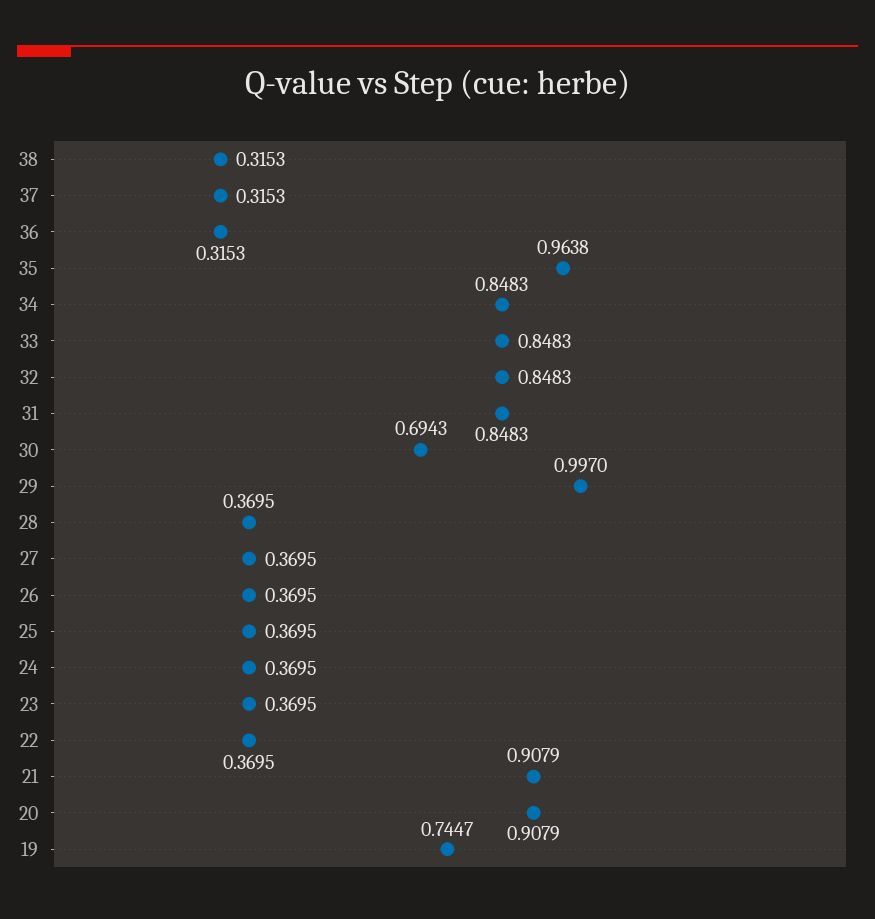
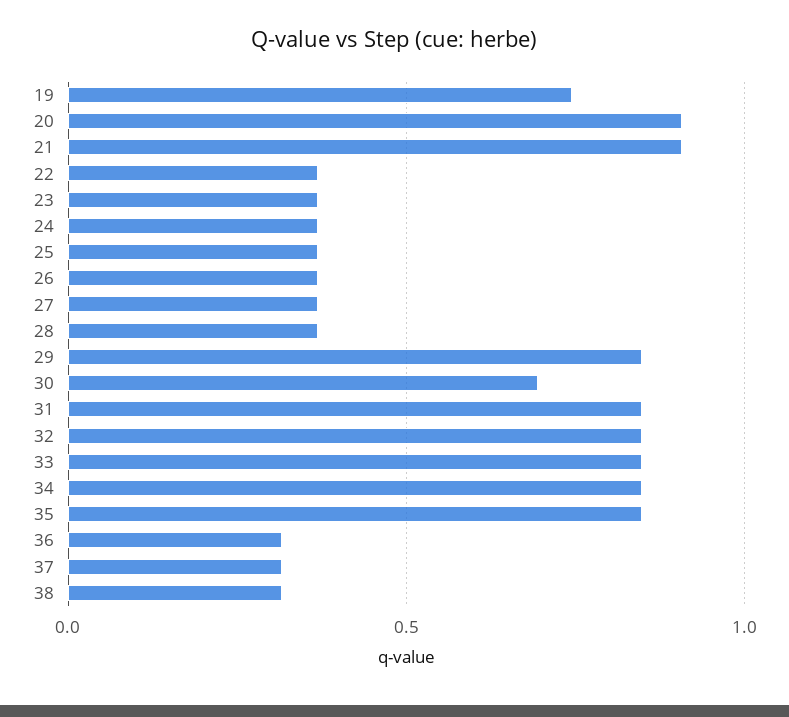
35: 0.9638 -> 0.85
29: 0.997 -> 0.85

